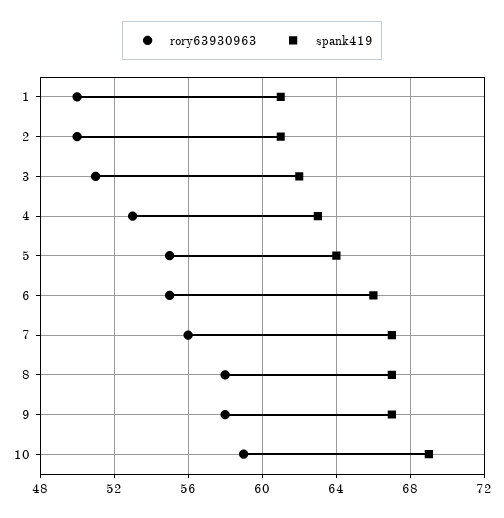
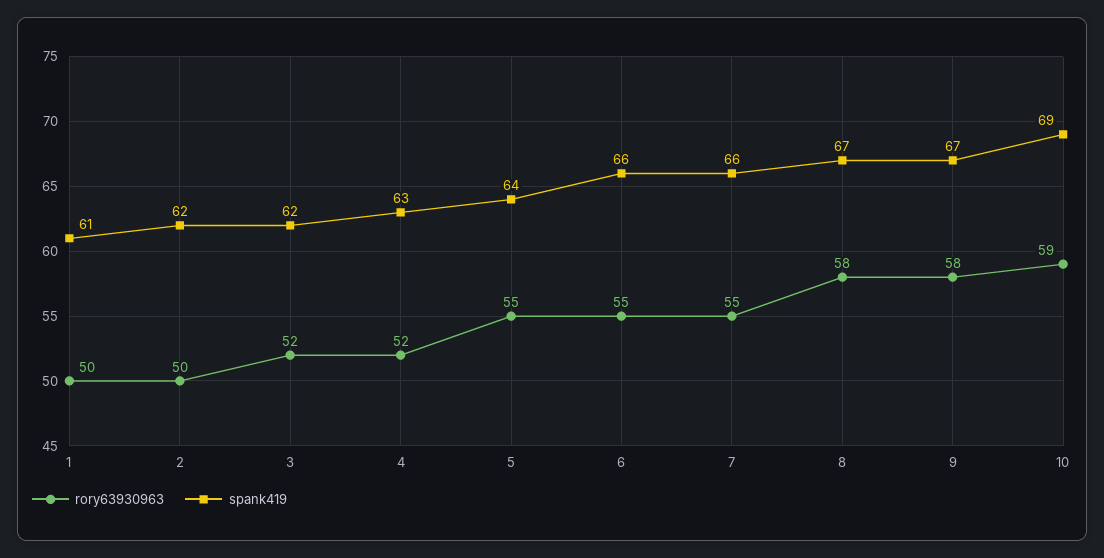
spank419, 2: 61 -> 62
rory63930963, 3: 51 -> 52
rory63930963, 4: 53 -> 52
rory63930963, 7: 56 -> 55
spank419, 7: 67 -> 66

